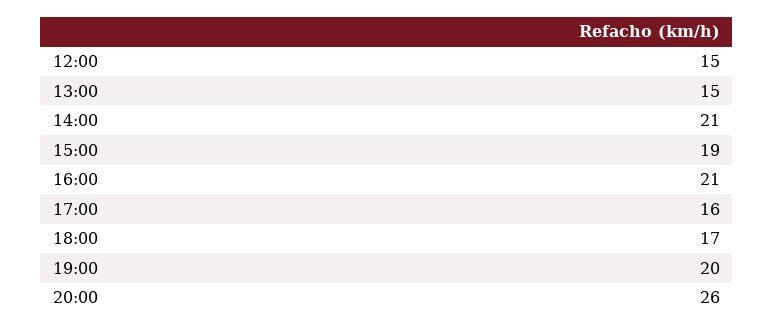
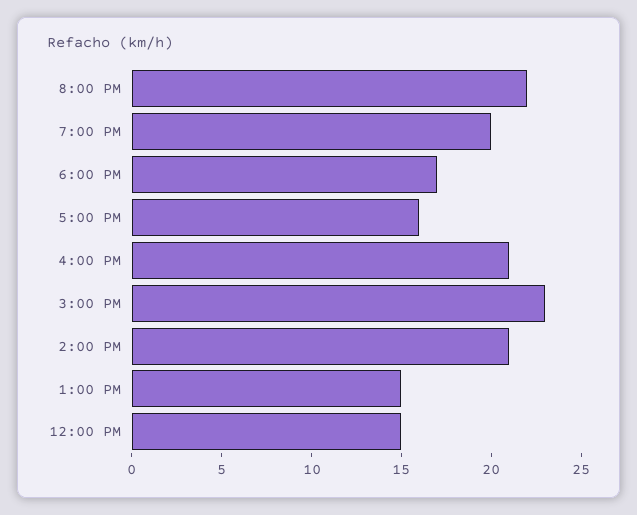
15:00: 19 -> 23
20:00: 26 -> 22

